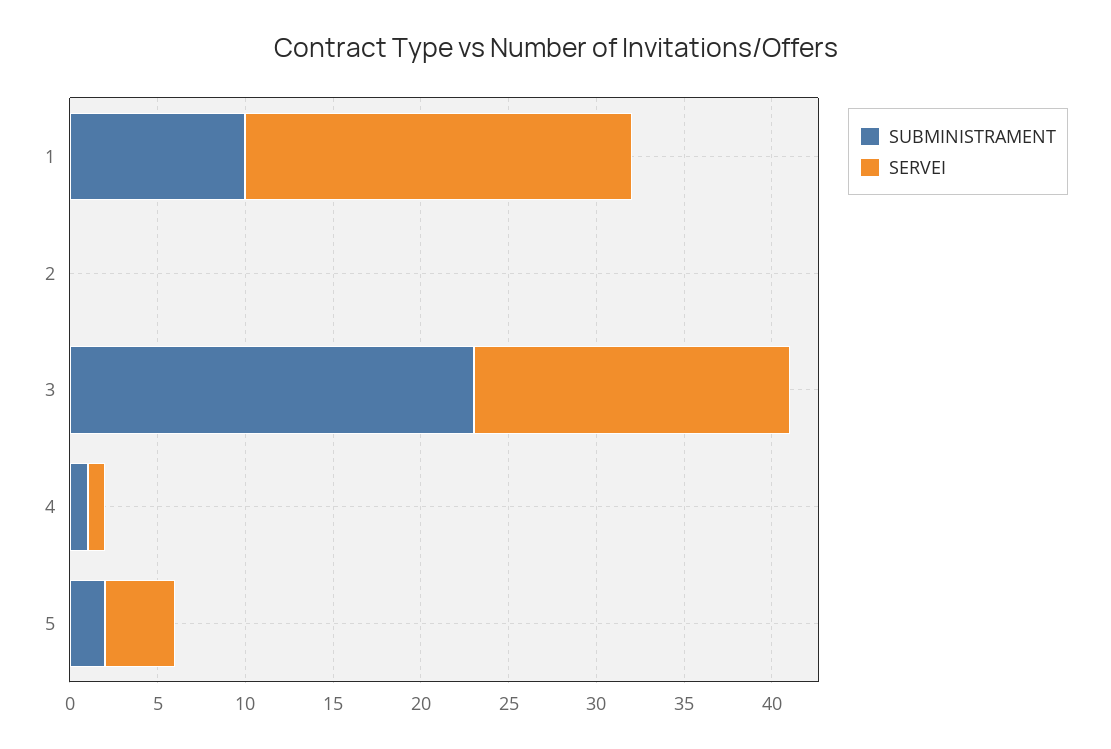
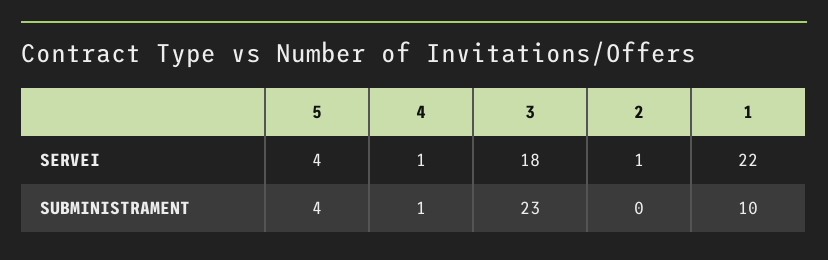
SERVEI, 2: 0 -> 1
SUBMINISTRAMENT, 5: 2 -> 4

